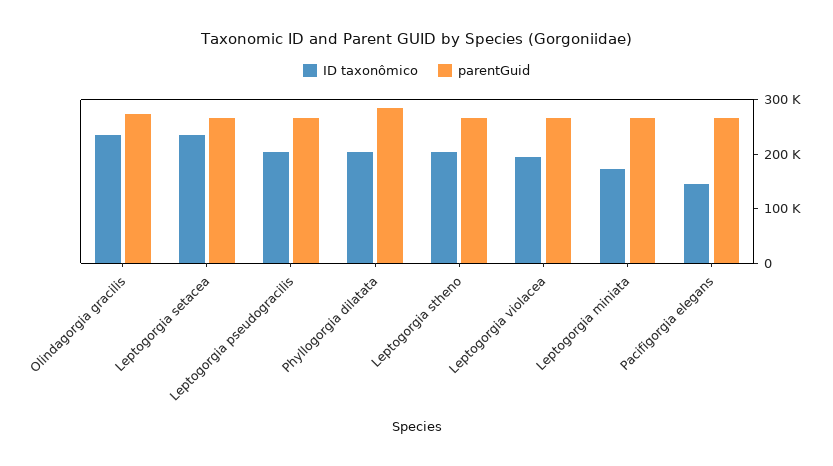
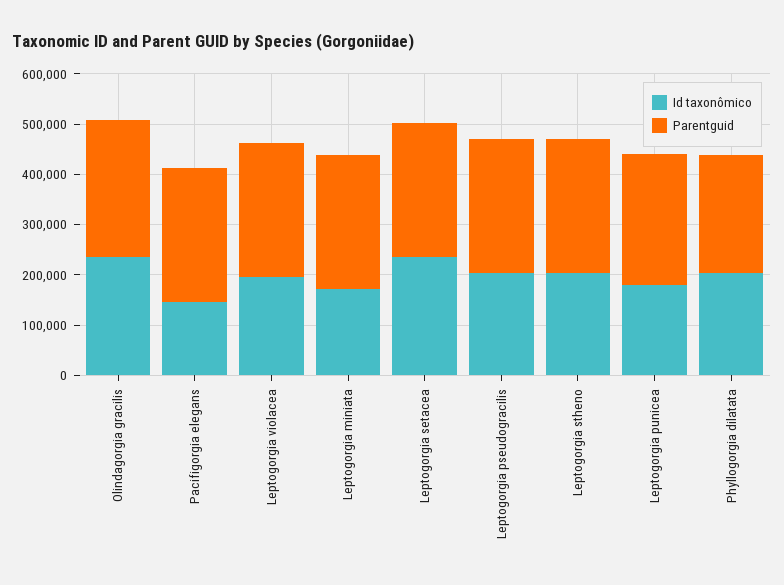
parentGuid, Phyllogorgia dilatata: 280000 -> 240000
ID taxonômico, Leptogorgia punicea: none -> 180000
parentGuid, Leptogorgia punicea: none -> 260000

